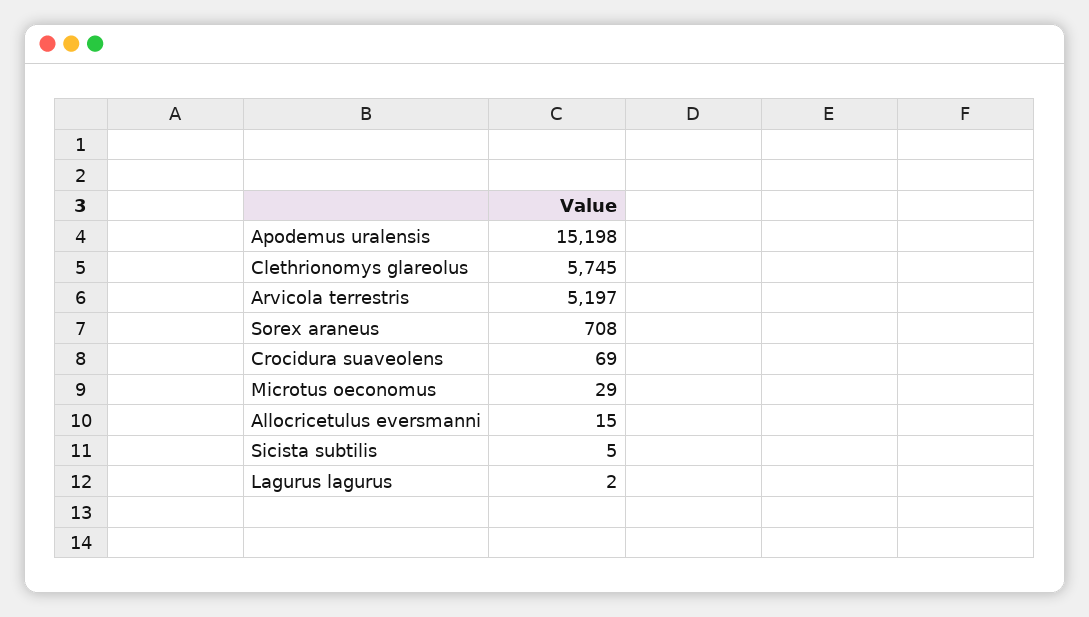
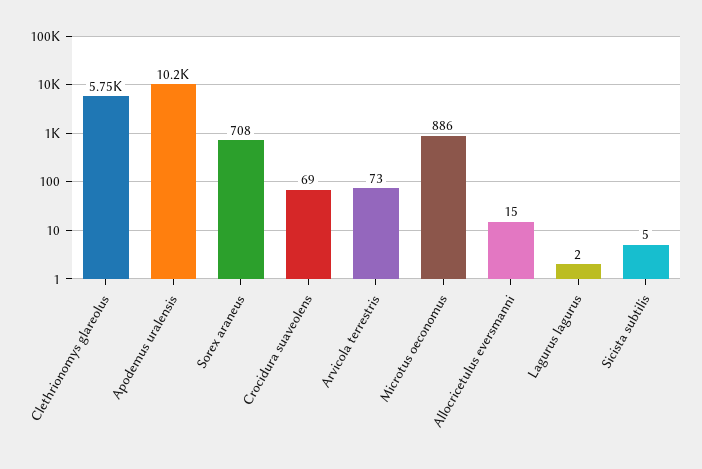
Apodemus uralensis: 15198 -> 10200
Arvicola terrestris: 5197 -> 73
Microtus oeconomus: 29 -> 886

